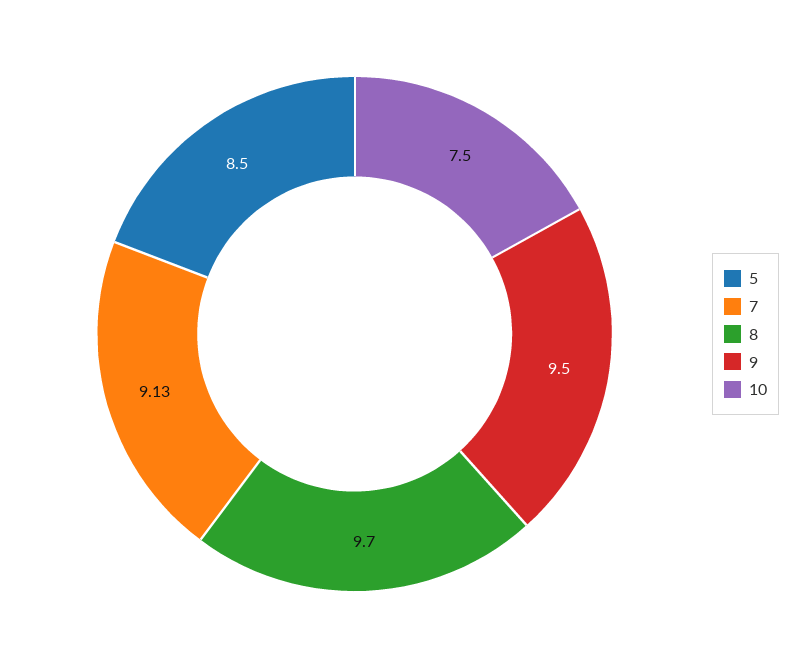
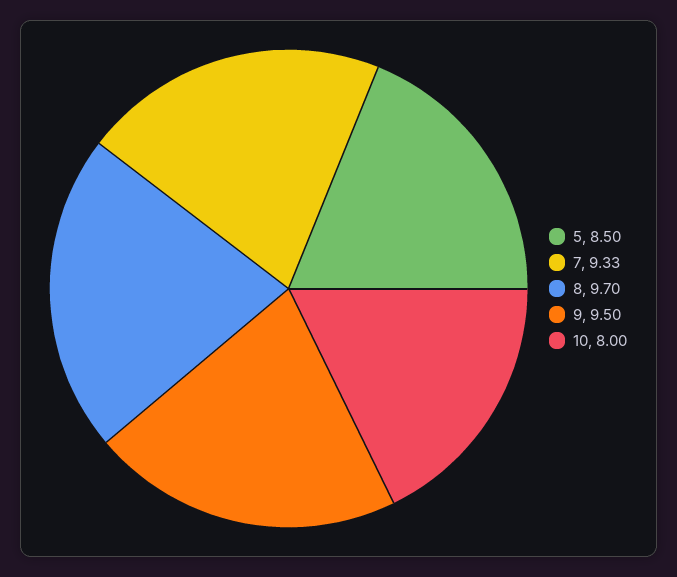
7: 9.13 -> 9.33
10: 7.5 -> 8

